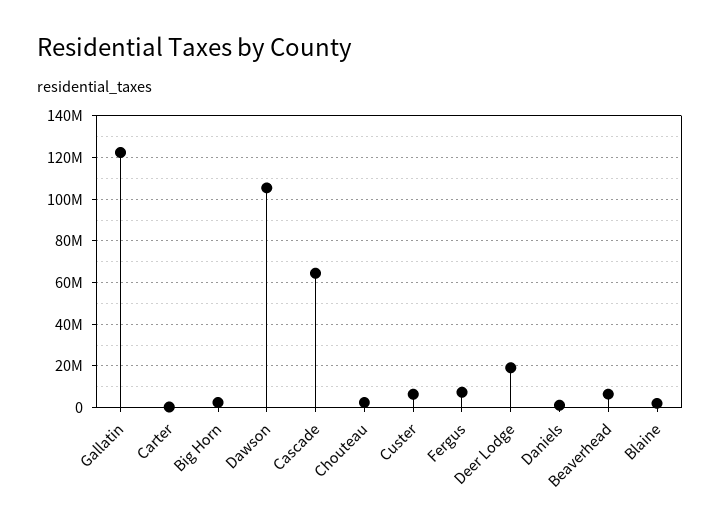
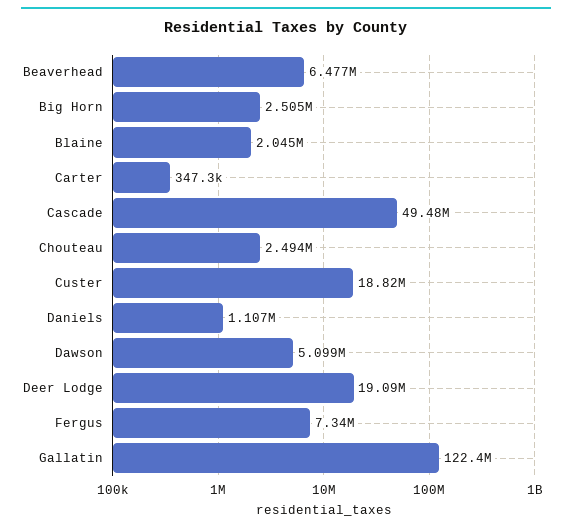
Dawson: 105000000 -> 5099000
Cascade: 65000000 -> 49480000
Custer: 5000000 -> 18820000

